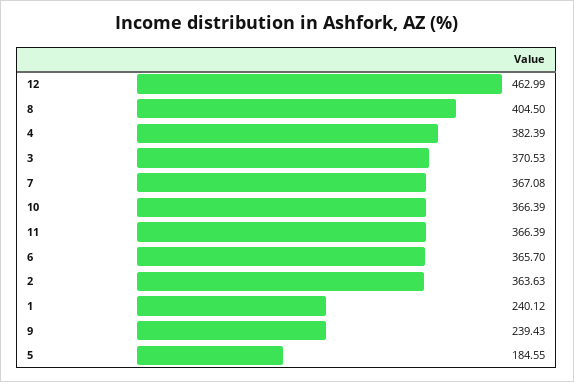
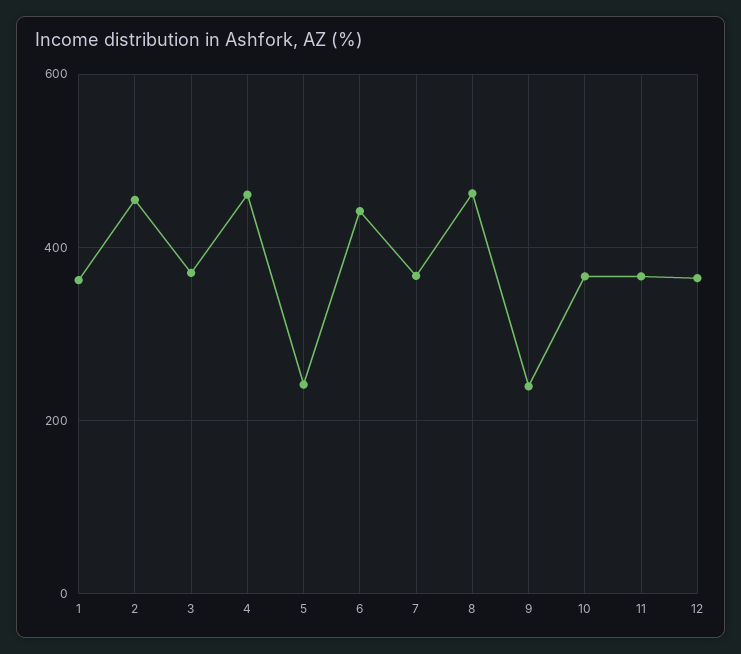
12: 462.99 -> 360
8: 404.5 -> 460
4: 382.39 -> 460
6: 365.7 -> 440
2: 363.63 -> 460
1: 240.12 -> 360
5: 184.55 -> 240

